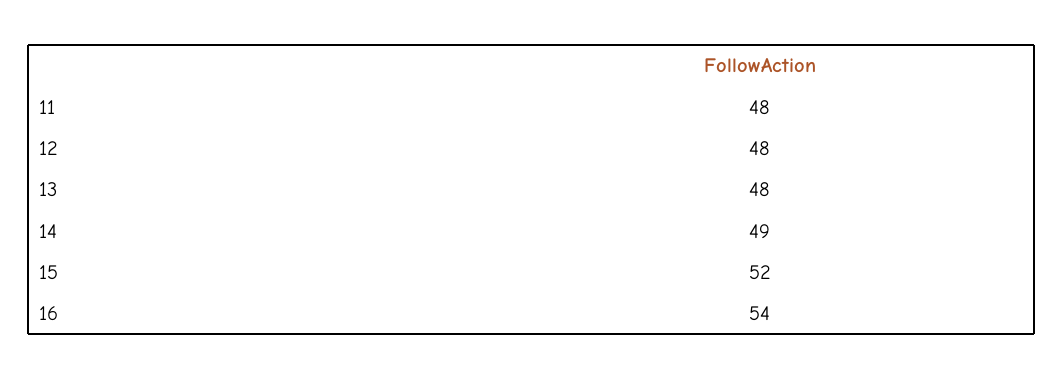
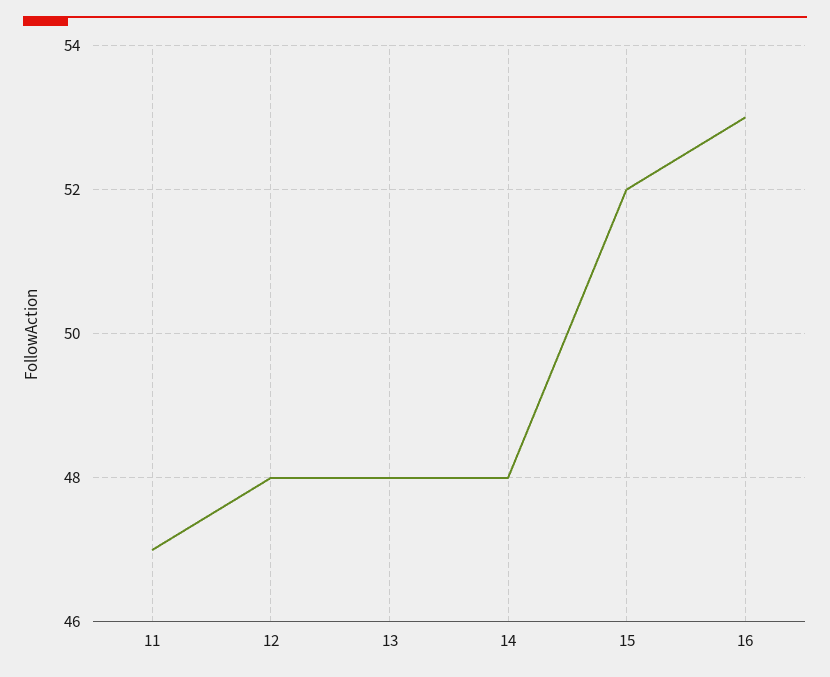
11: 48 -> 47
14: 49 -> 48
16: 54 -> 53

